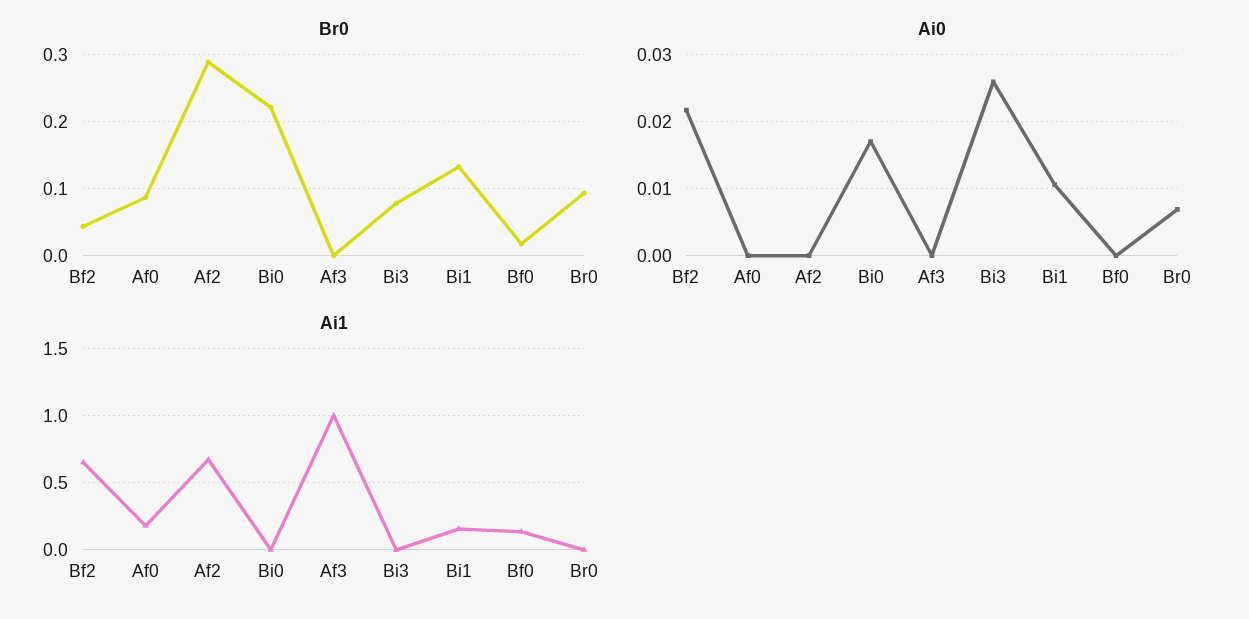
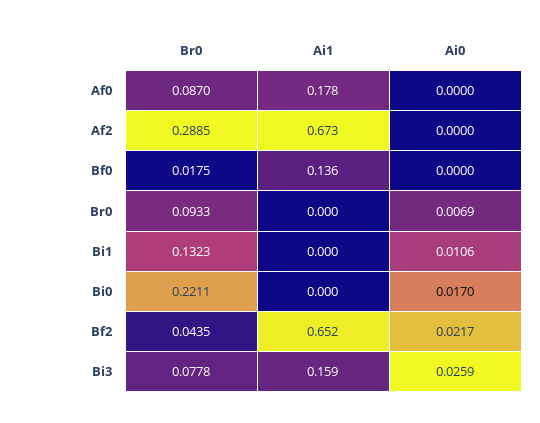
Br0, Af3: 0 -> none
Ai0, Af3: 0 -> none
Ai1, Af3: 1 -> none
Ai1, Bi3: 0 -> 0.159
Ai1, Bi1: 0.15 -> 0

